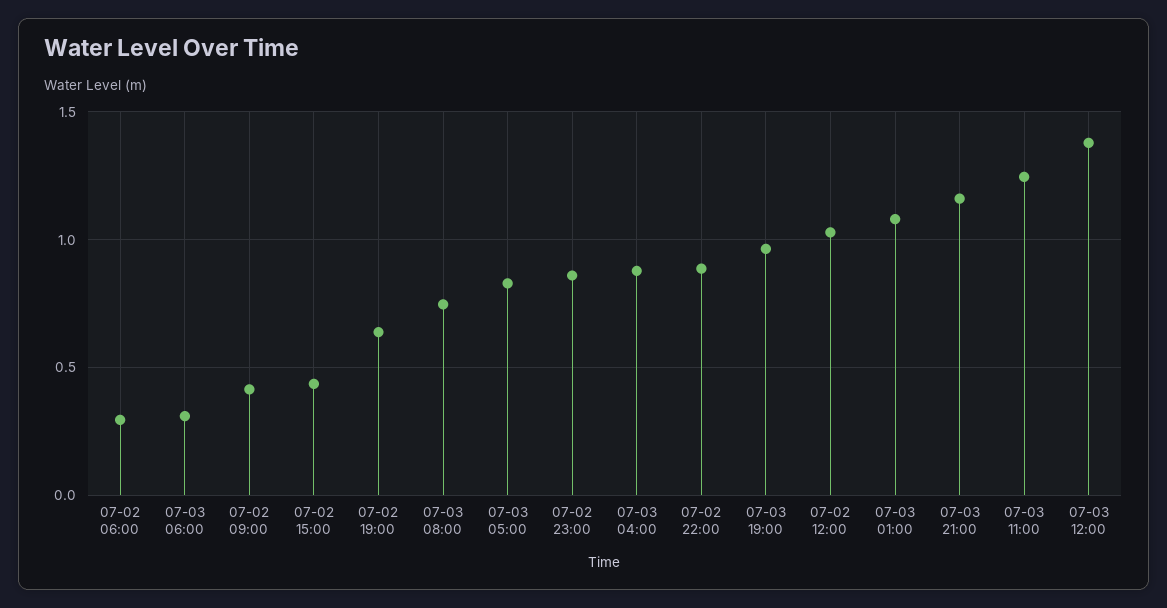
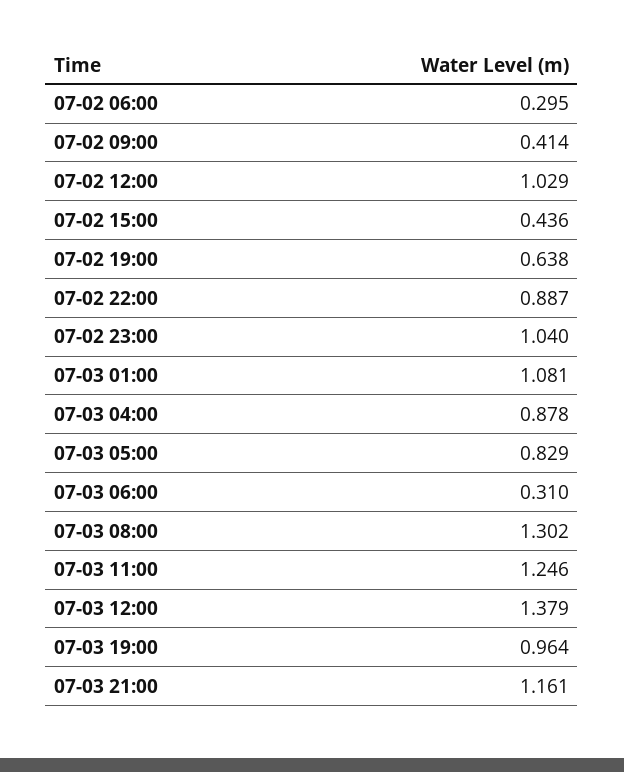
07-03 08:00: 0.75 -> 1.302
07-02 23:00: 0.85 -> 1.04

